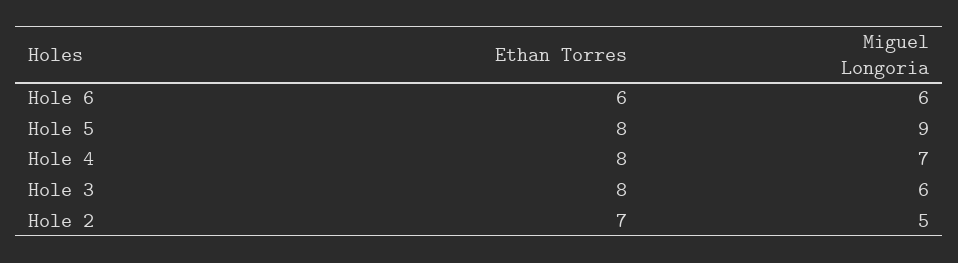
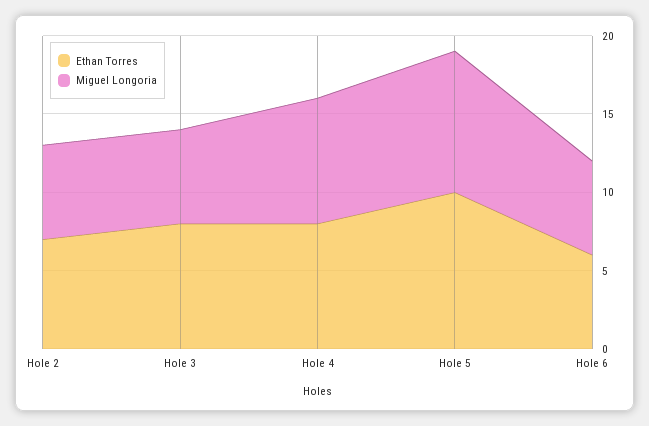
Ethan Torres, Hole 5: 8 -> 10
Miguel Longoria, Hole 4: 7 -> 8
Miguel Longoria, Hole 2: 5 -> 6

